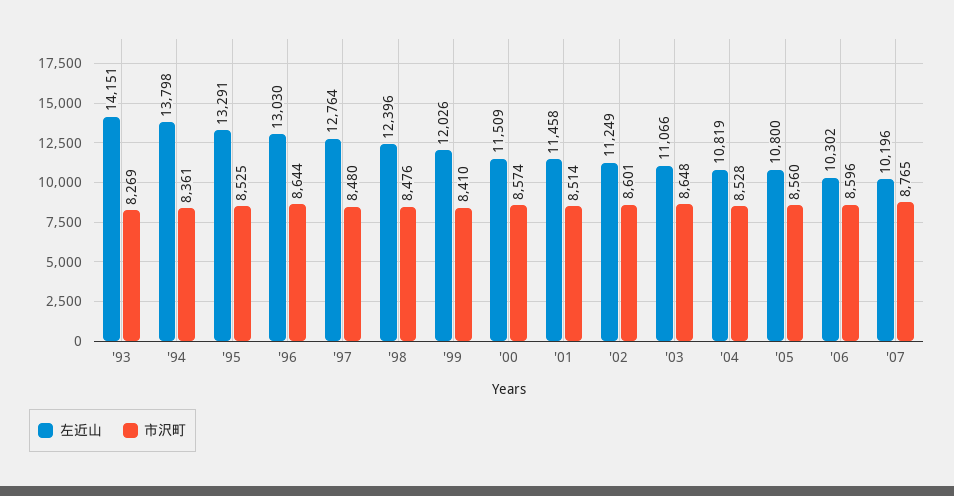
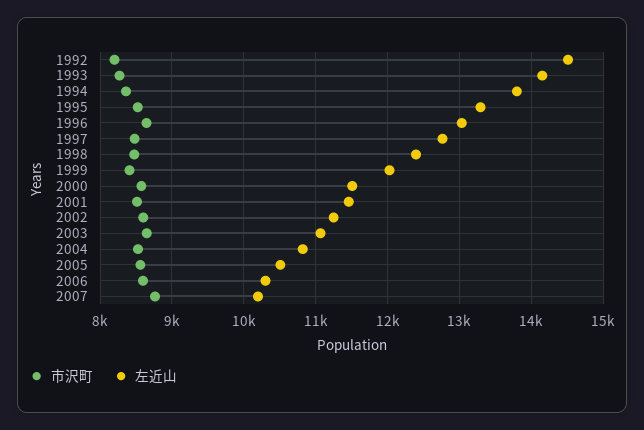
左近山, '05: 10800 -> 10500
市沢町, 1992: none -> 8200
左近山, 1992: none -> 14500

